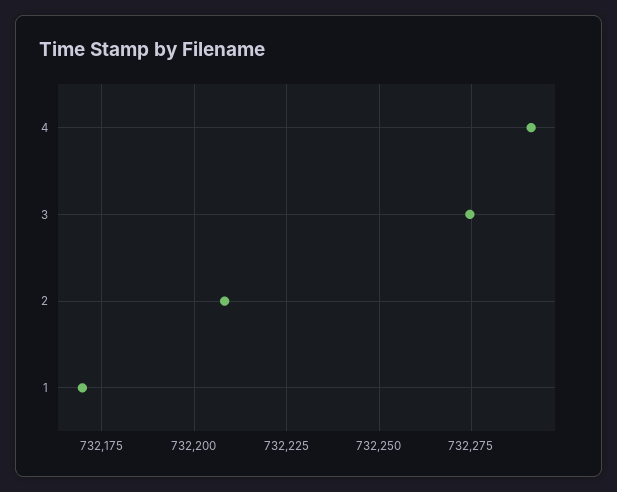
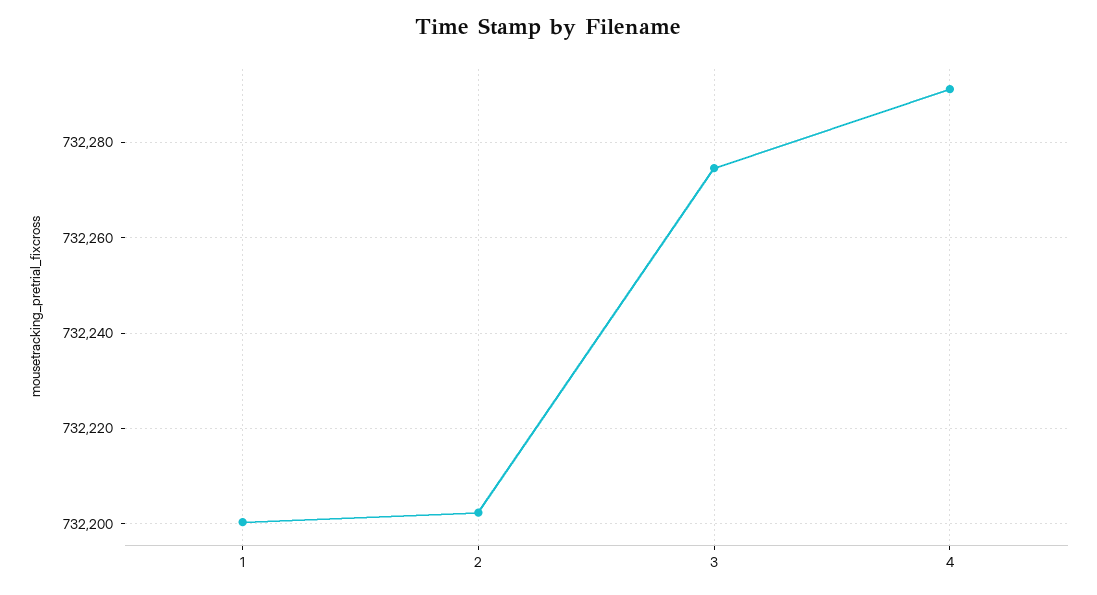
2: 732207.5 -> 732202
1: 732170 -> 732200

